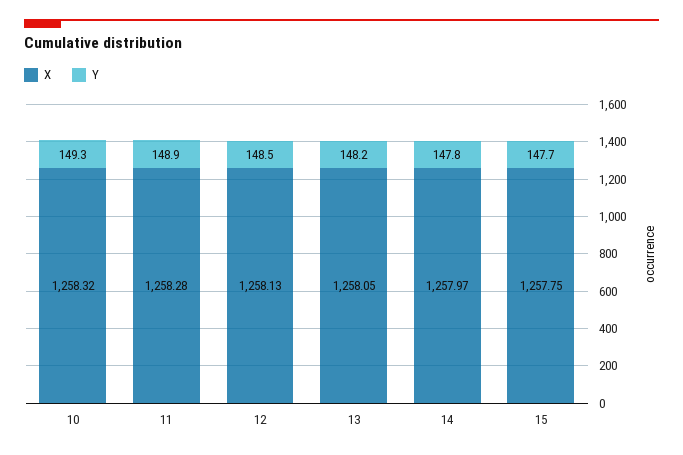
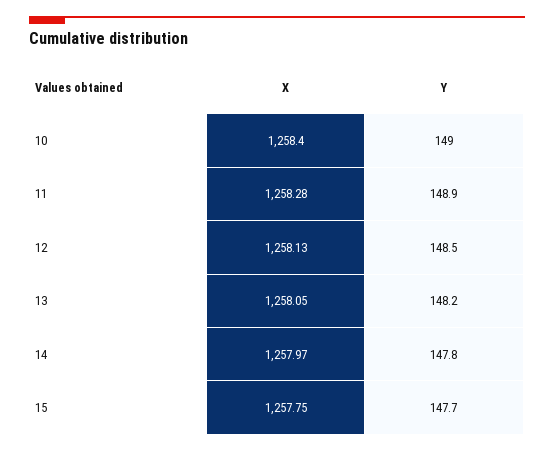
X, 10: 1258.32 -> 1258.4
Y, 10: 149.3 -> 149

